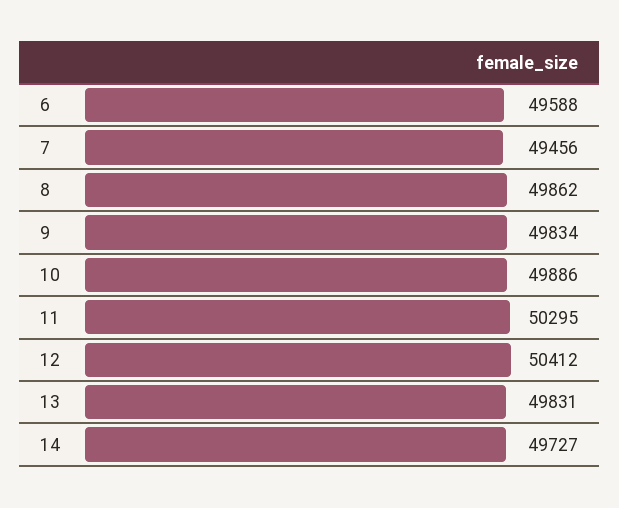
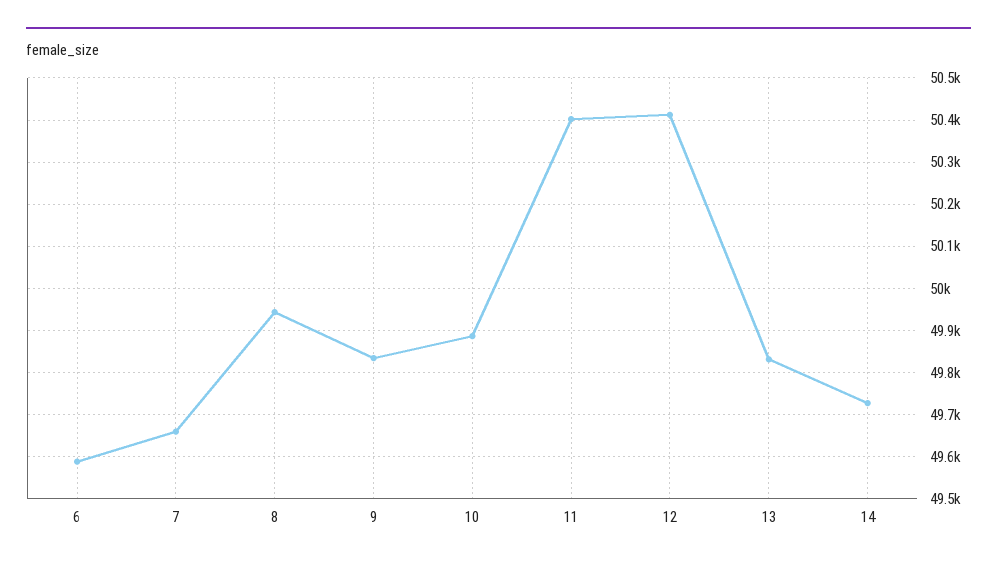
7: 49456 -> 49660
8: 49862 -> 49940
11: 50295 -> 50400

